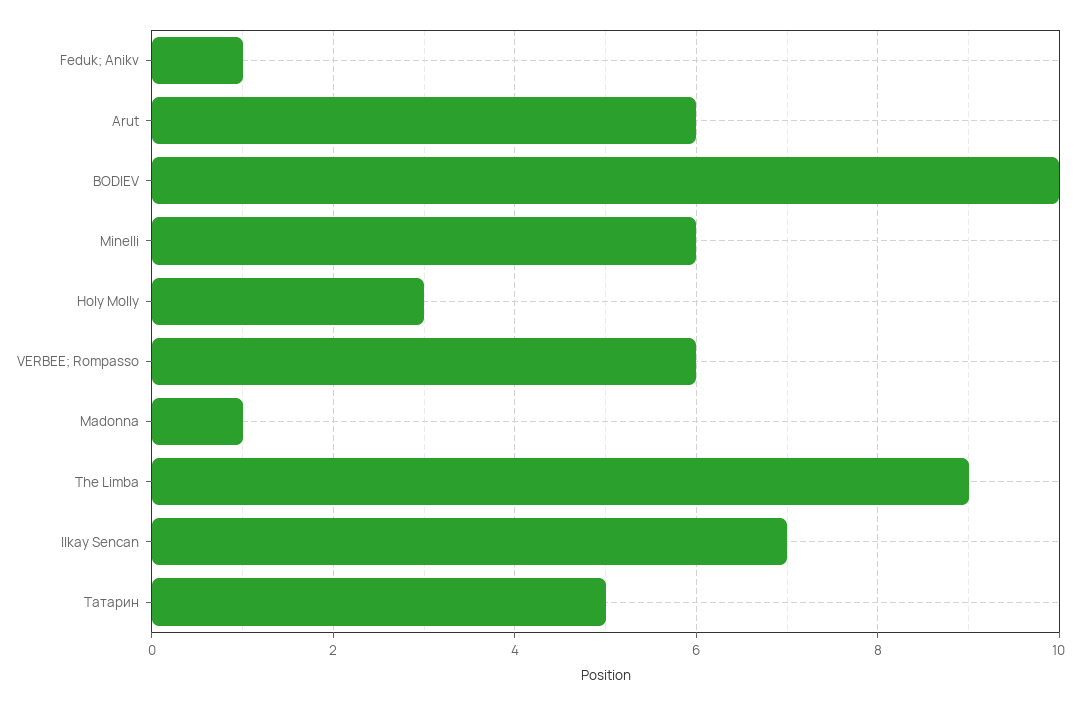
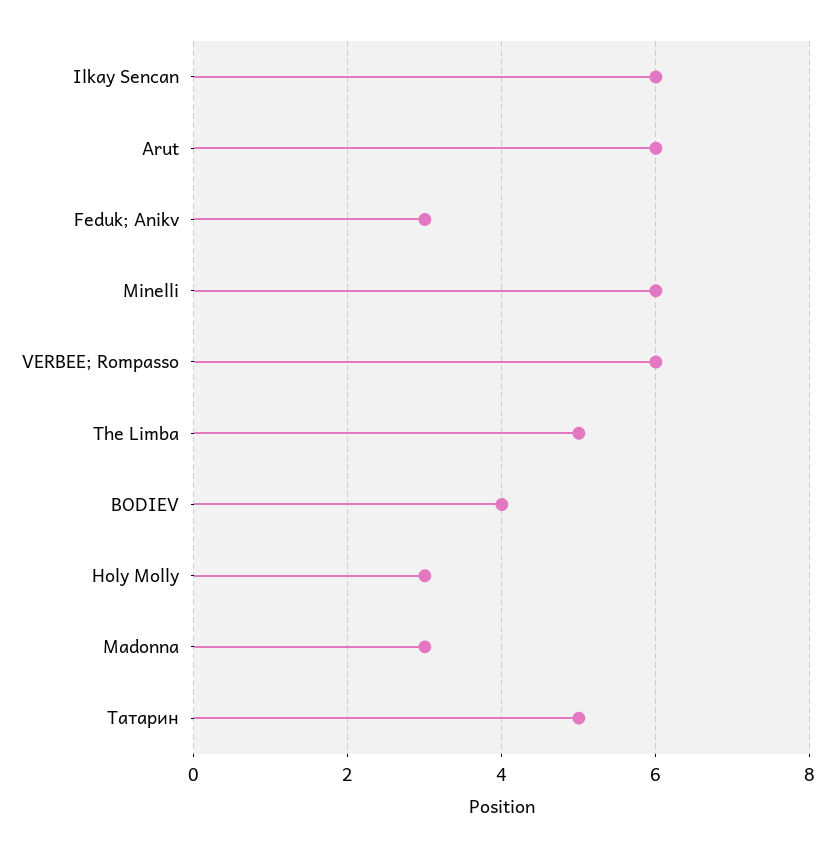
Feduk; Anikv: 1 -> 3
BODIEV: 10 -> 4
Madonna: 1 -> 3
The Limba: 9 -> 5
Ilkay Sencan: 7 -> 6

